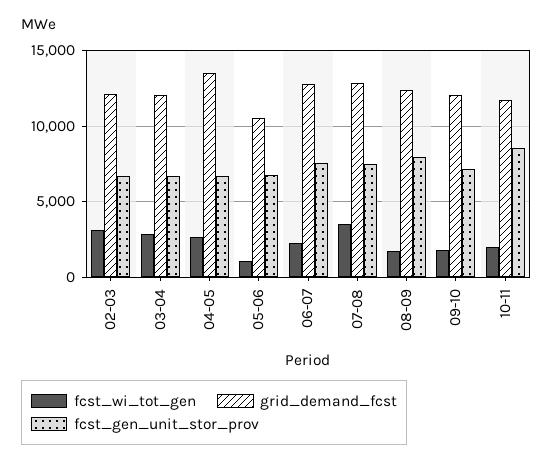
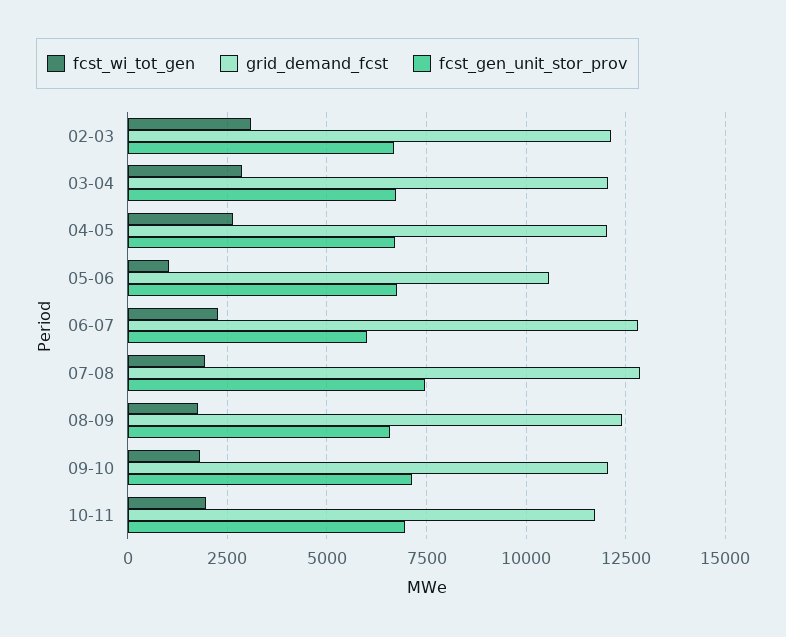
grid_demand_fcst, 04-05: 13500 -> 12000
fcst_gen_unit_stor_prov, 06-07: 7500 -> 6000
fcst_wi_tot_gen, 07-08: 3500 -> 2000
fcst_gen_unit_stor_prov, 08-09: 8000 -> 6500
fcst_gen_unit_stor_prov, 10-11: 8500 -> 7000

